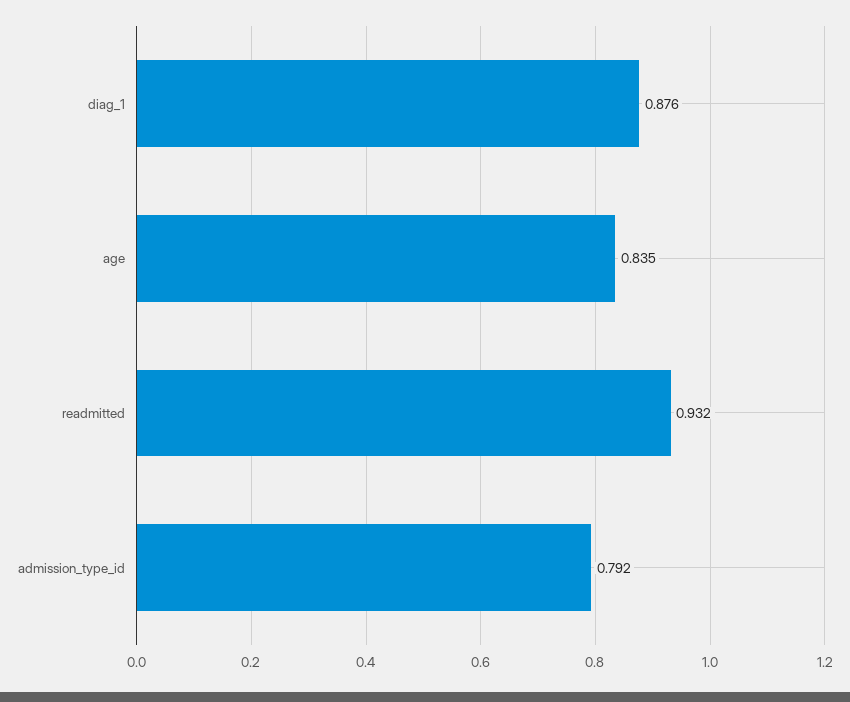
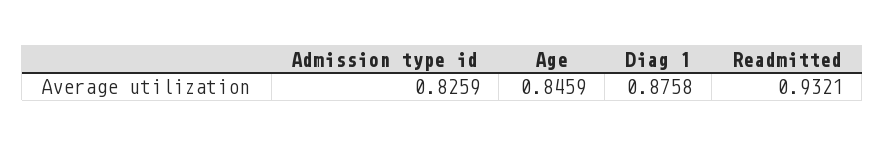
age: 0.835 -> 0.8459
admission_type_id: 0.792 -> 0.8259

